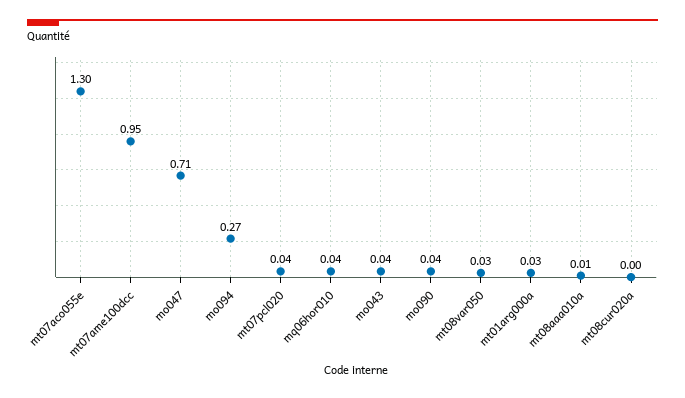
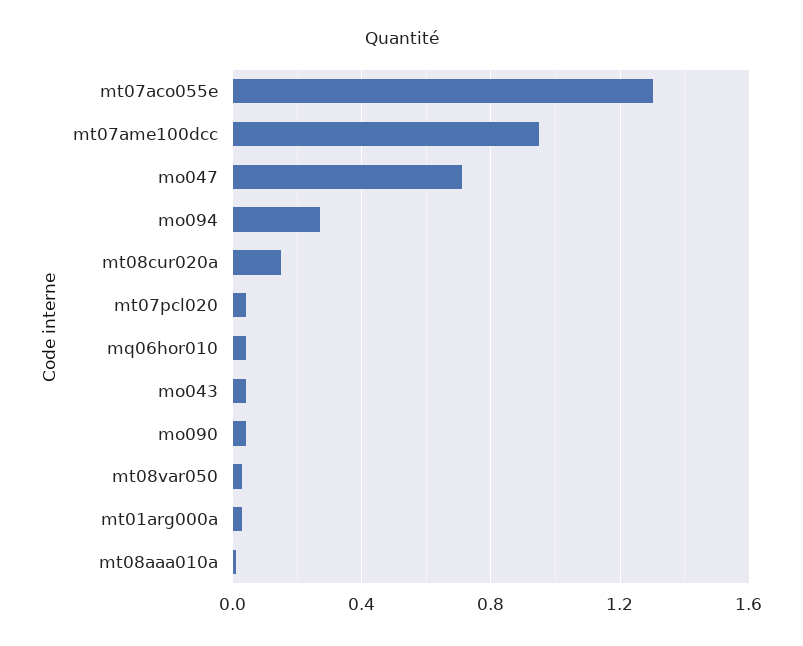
mt08cur020a: 0 -> 0.15

